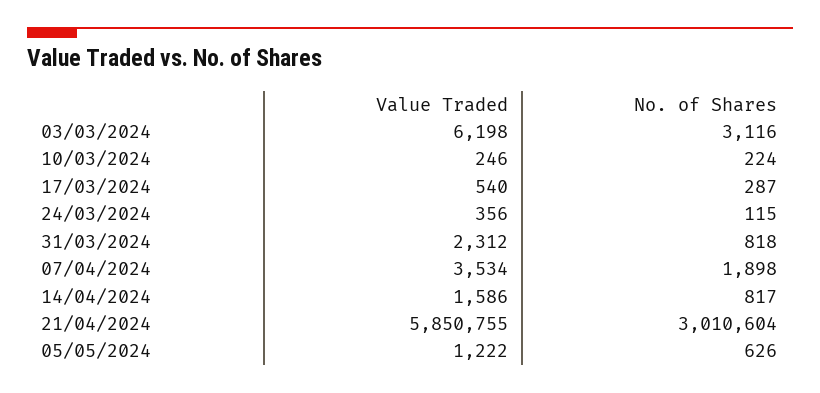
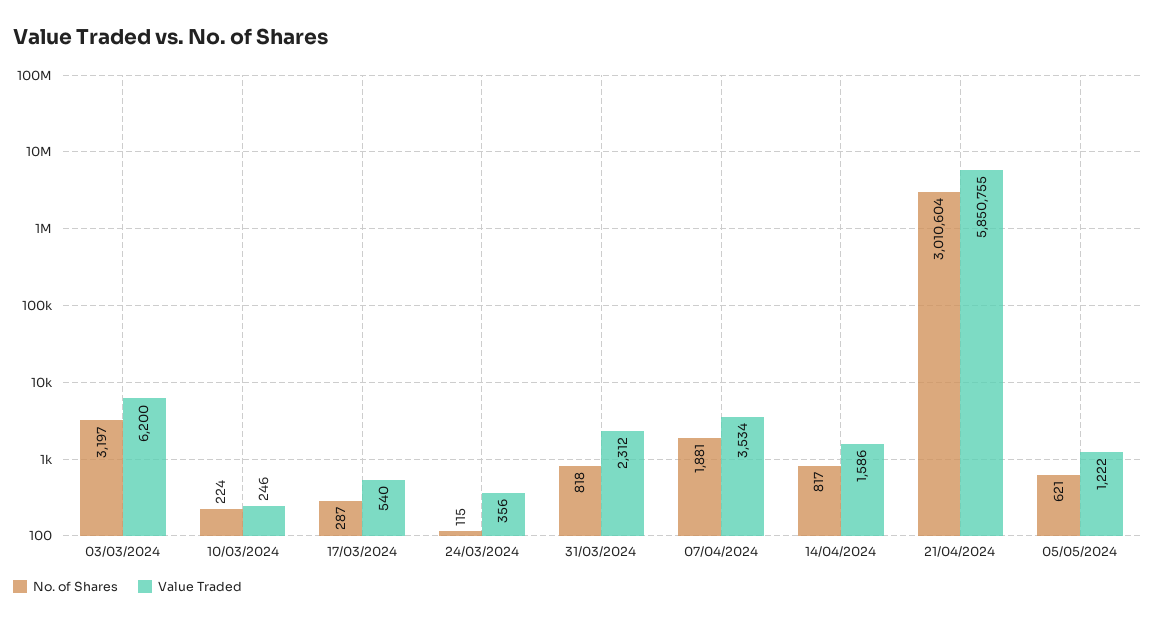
Value Traded, 03/03/2024: 6198 -> 6200
No. of Shares, 03/03/2024: 3116 -> 3197
No. of Shares, 07/04/2024: 1898 -> 1881
No. of Shares, 05/05/2024: 626 -> 621

